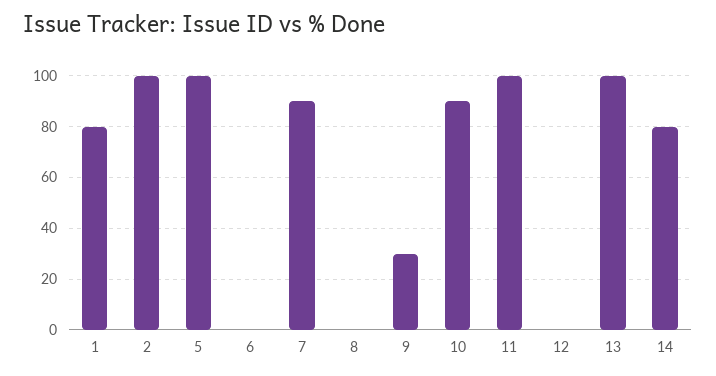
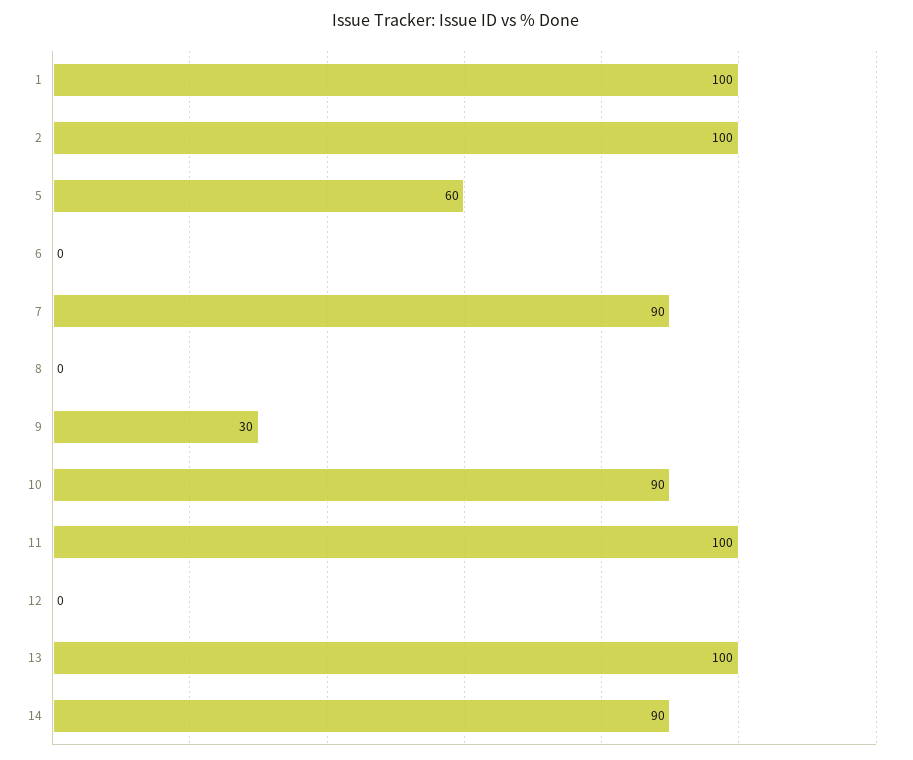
1: 80 -> 100
5: 100 -> 60
14: 80 -> 90

